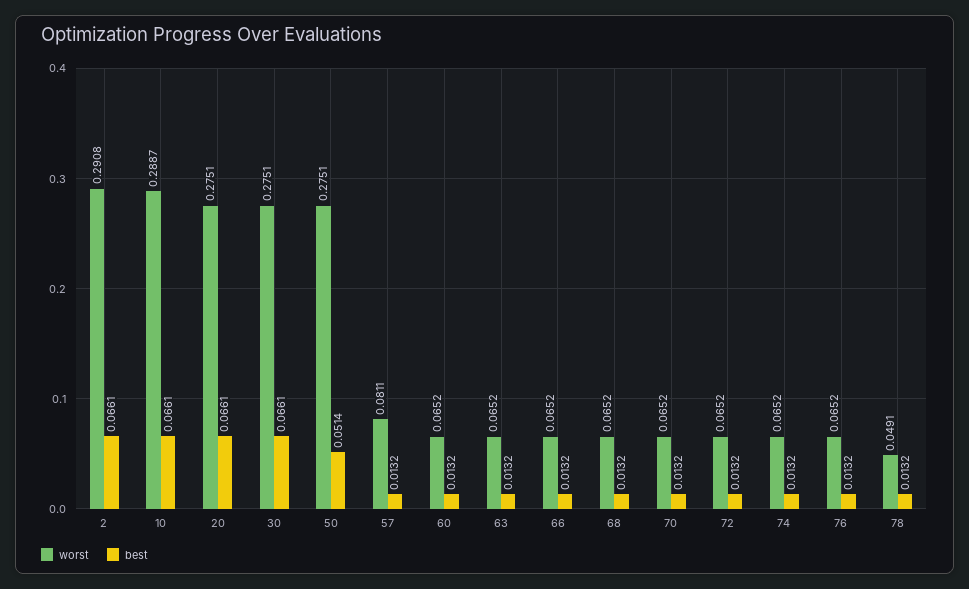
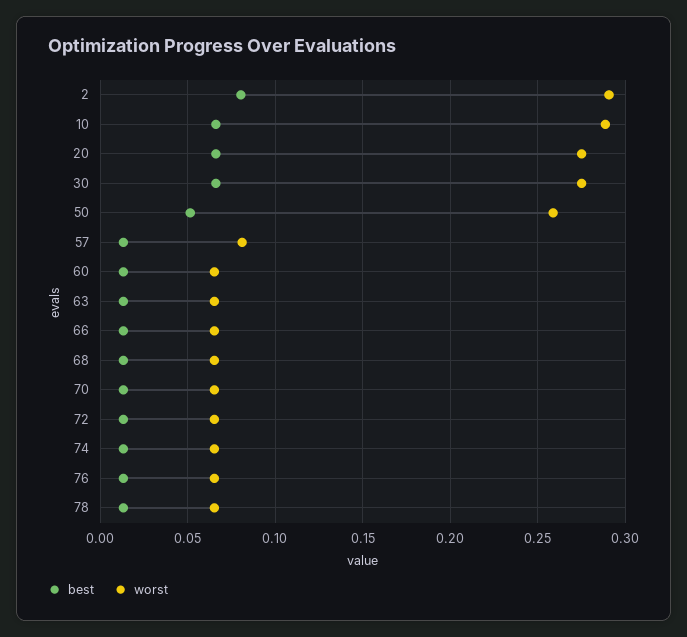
best, 2: 0.0661 -> 0.08
worst, 50: 0.2751 -> 0.26
worst, 78: 0.0491 -> 0.065

